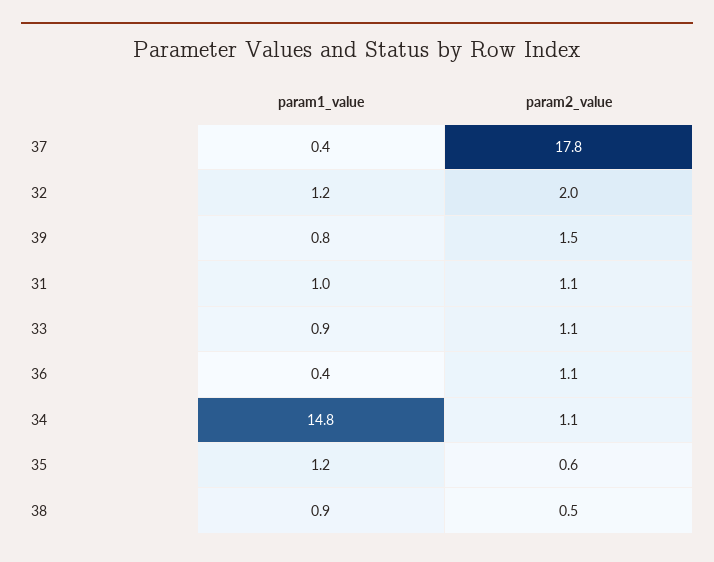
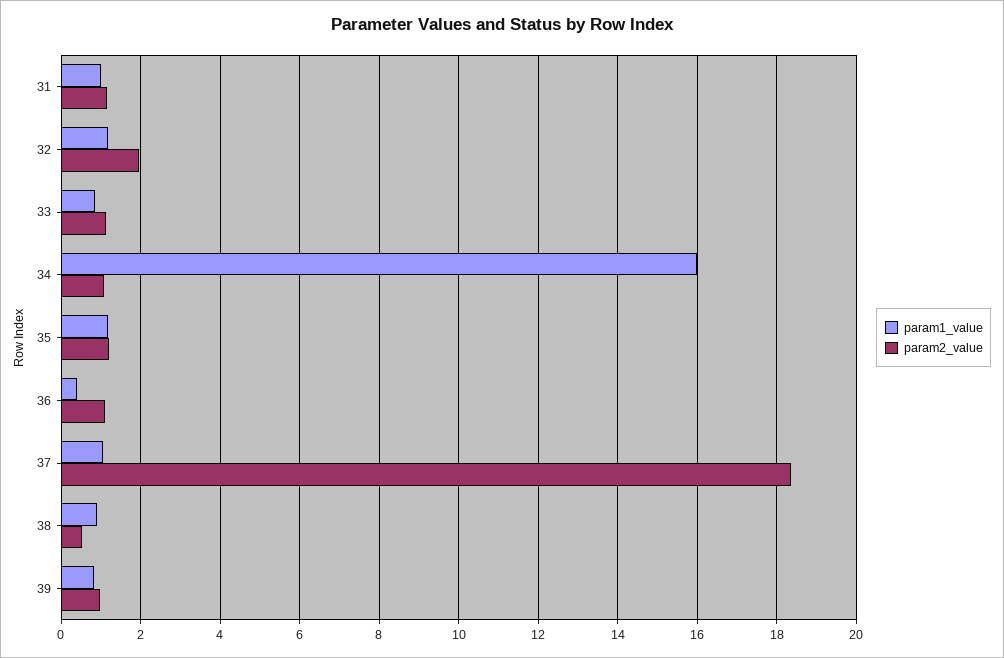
param1_value, 37: 0.4 -> 1
param2_value, 37: 17.8 -> 18.4
param2_value, 39: 1.5 -> 1
param1_value, 34: 14.8 -> 16
param2_value, 35: 0.6 -> 1.2

